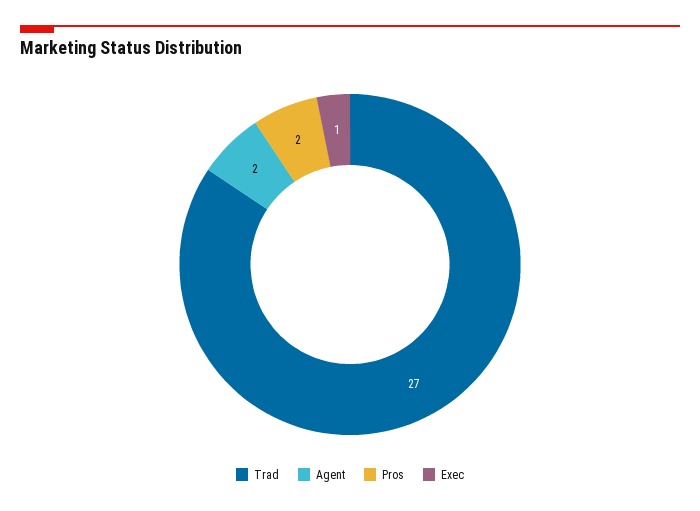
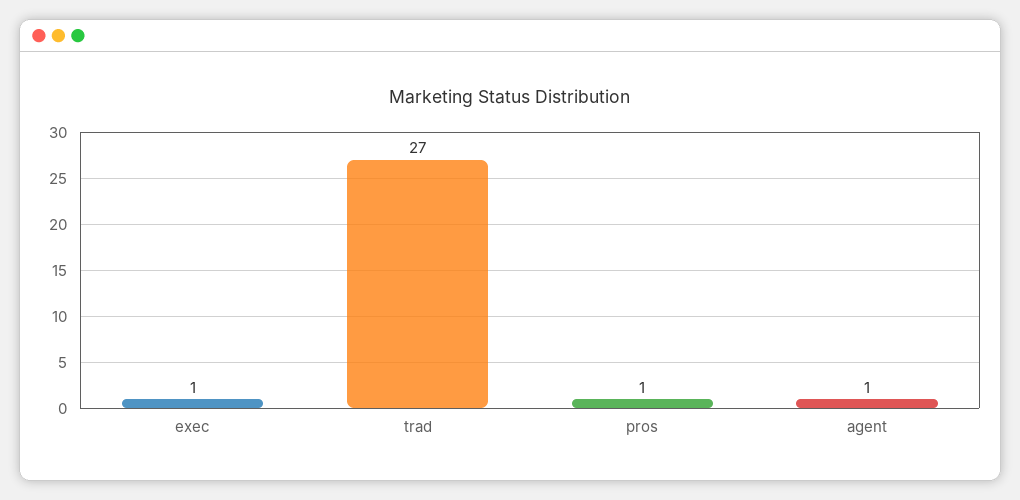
Agent: 2 -> 1
Pros: 2 -> 1

